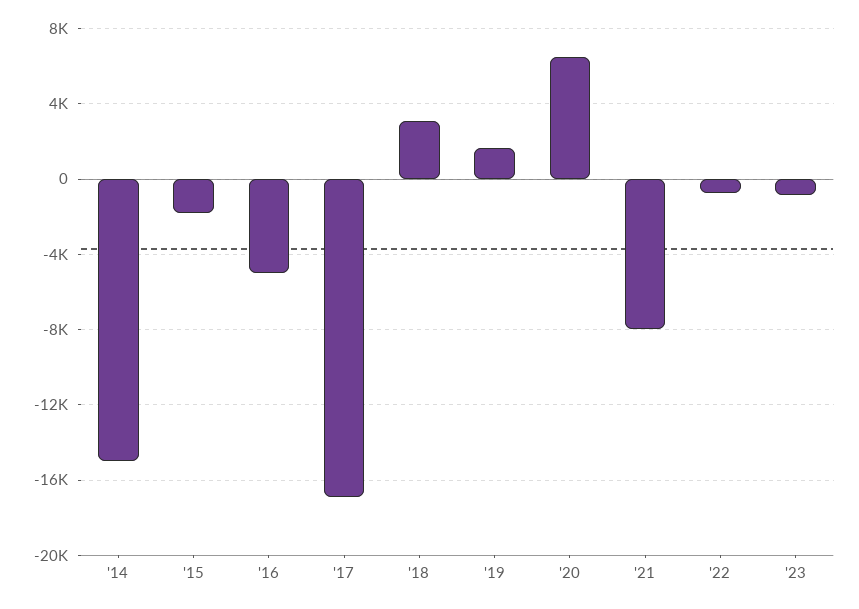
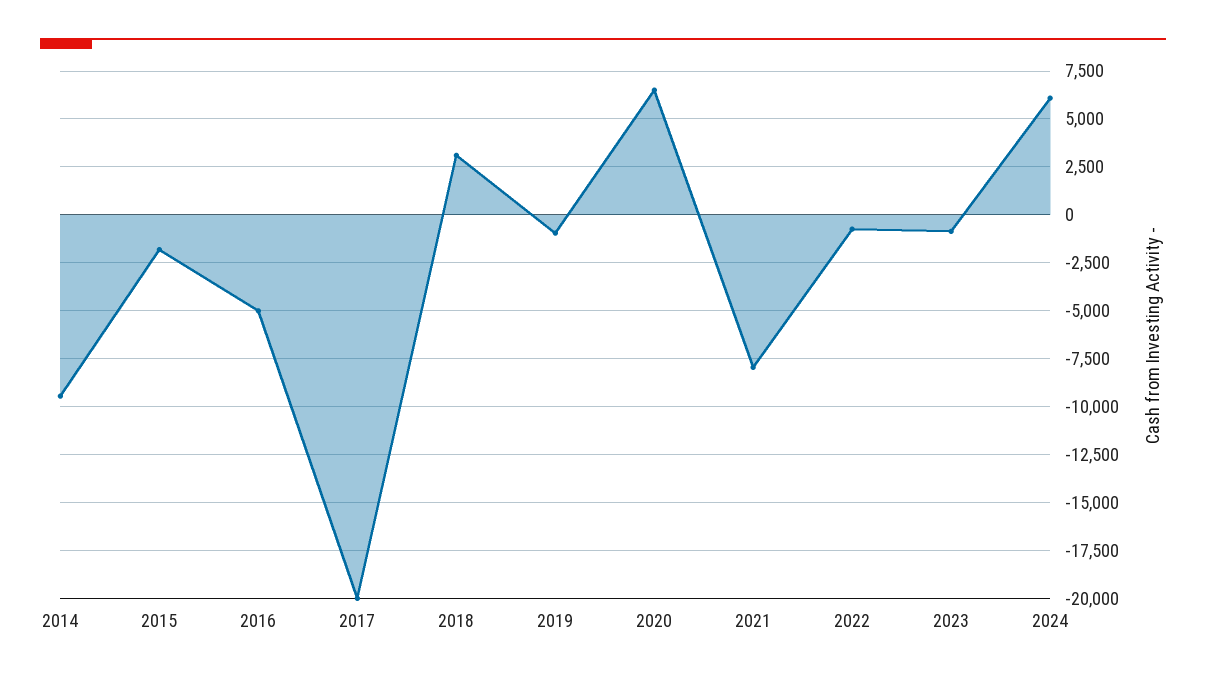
'14: -15000 -> -9500
'17: -17000 -> -20000
'19: 1500 -> -1000
2024: none -> 6000

